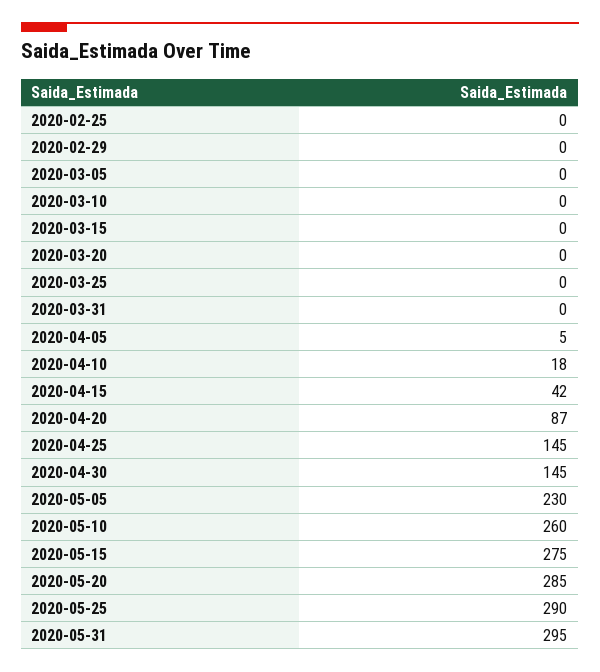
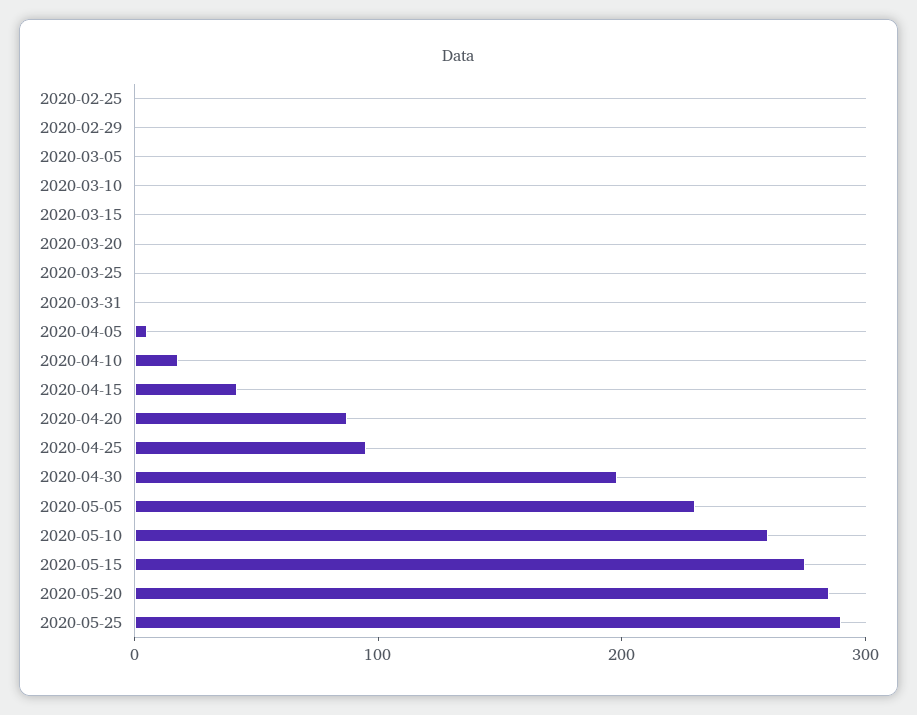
2020-04-25: 145 -> 100
2020-04-30: 145 -> 200
2020-05-31: 295 -> none

